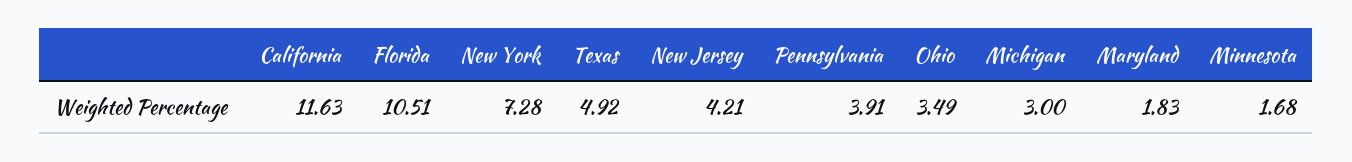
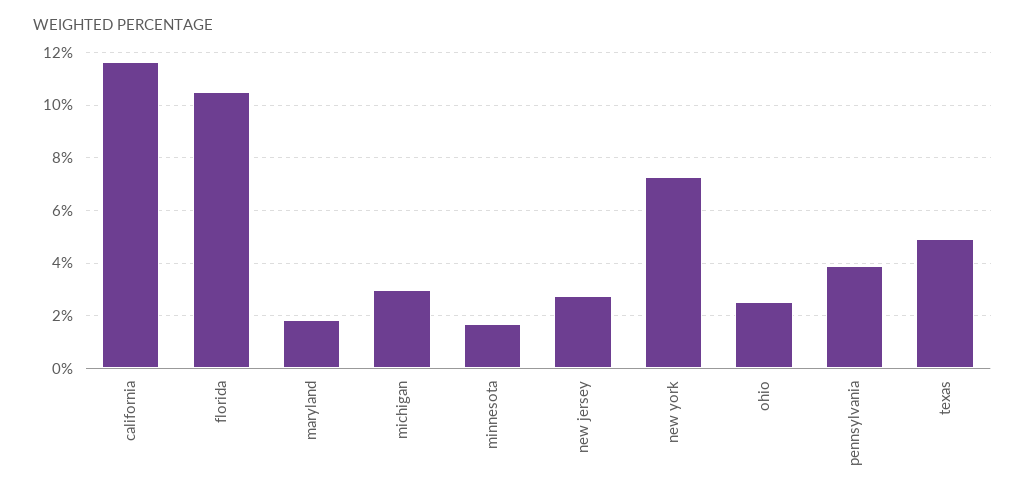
New Jersey: 4.21 -> 2.75
Ohio: 3.49 -> 2.5

